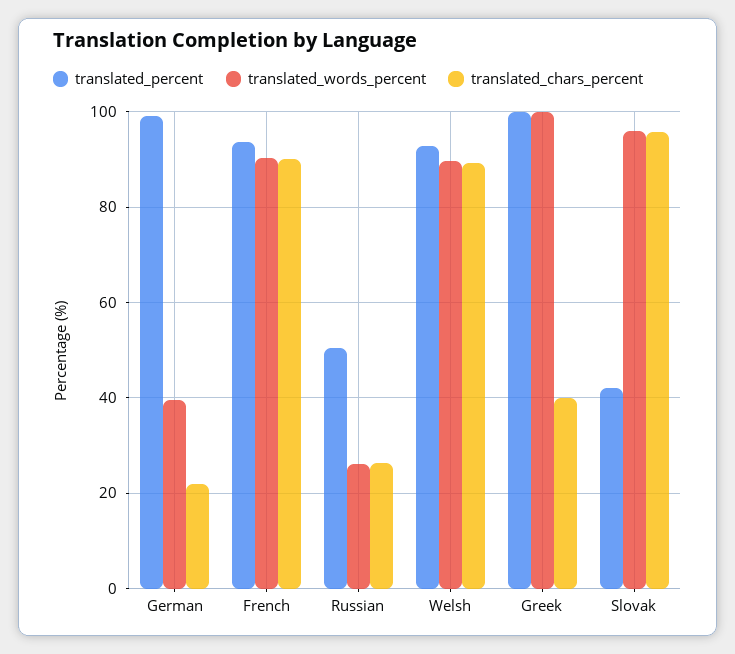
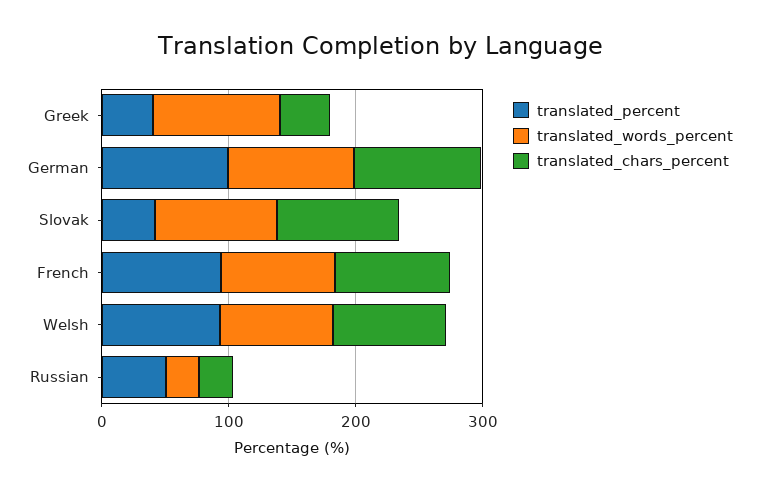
translated_words_percent, German: 40 -> 100
translated_chars_percent, German: 22 -> 100
translated_percent, Greek: 100 -> 40

